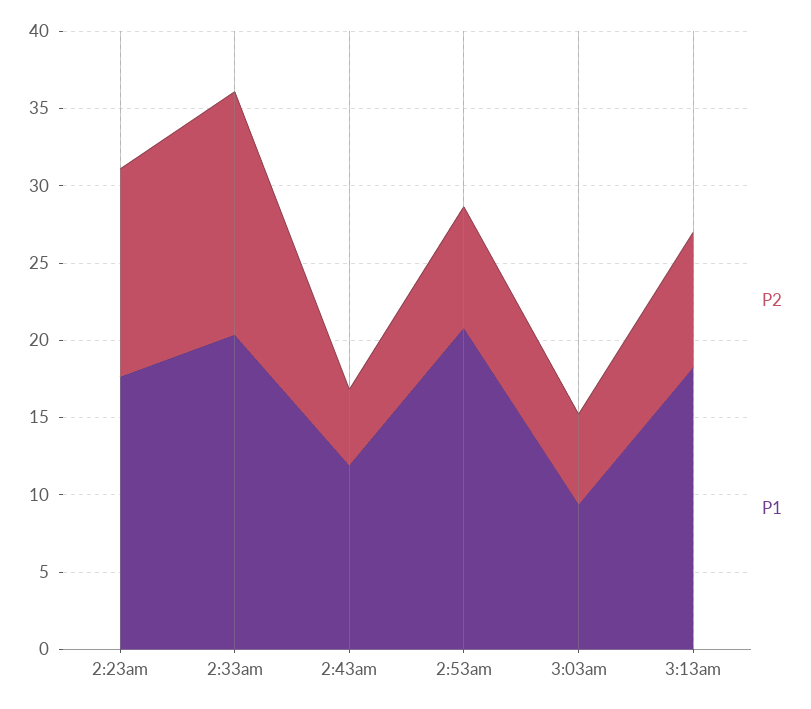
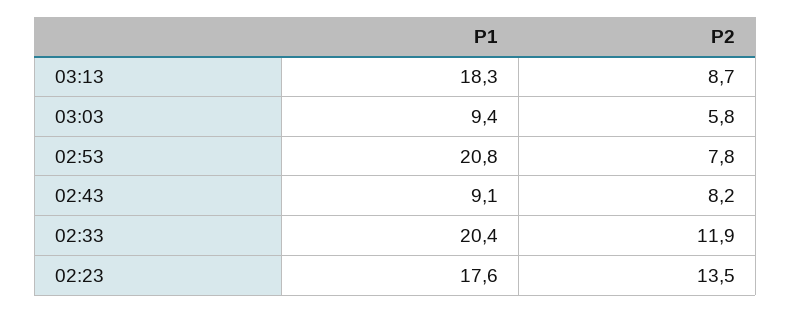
P2, 2:33am: 16 -> 11.9
P2, 2:43am: 5 -> 8.2
P1, 2:43am: 12 -> 9.1

